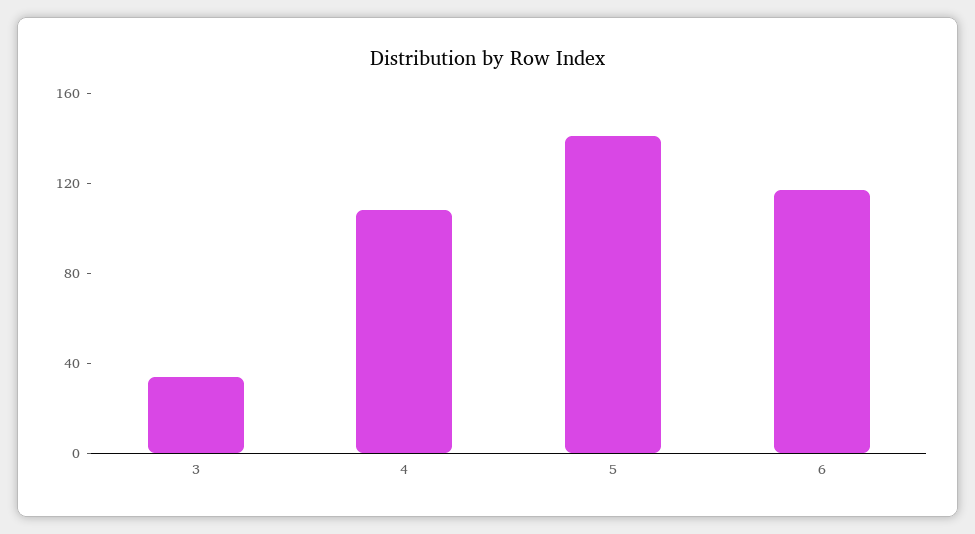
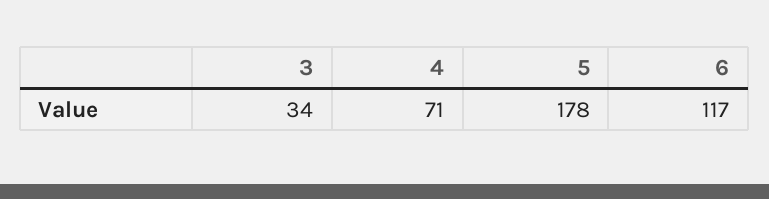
4: 110 -> 71
5: 140 -> 178

